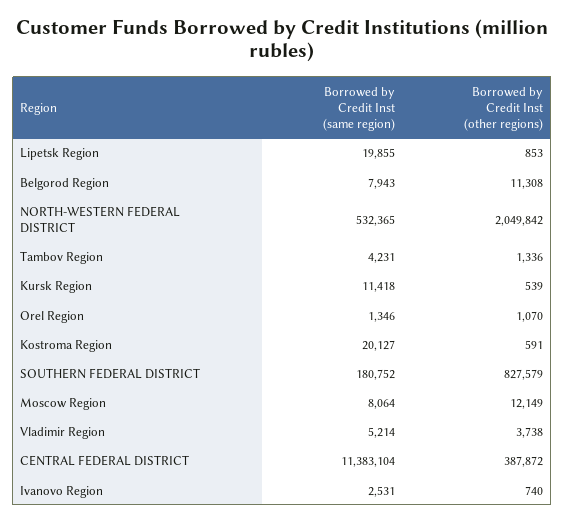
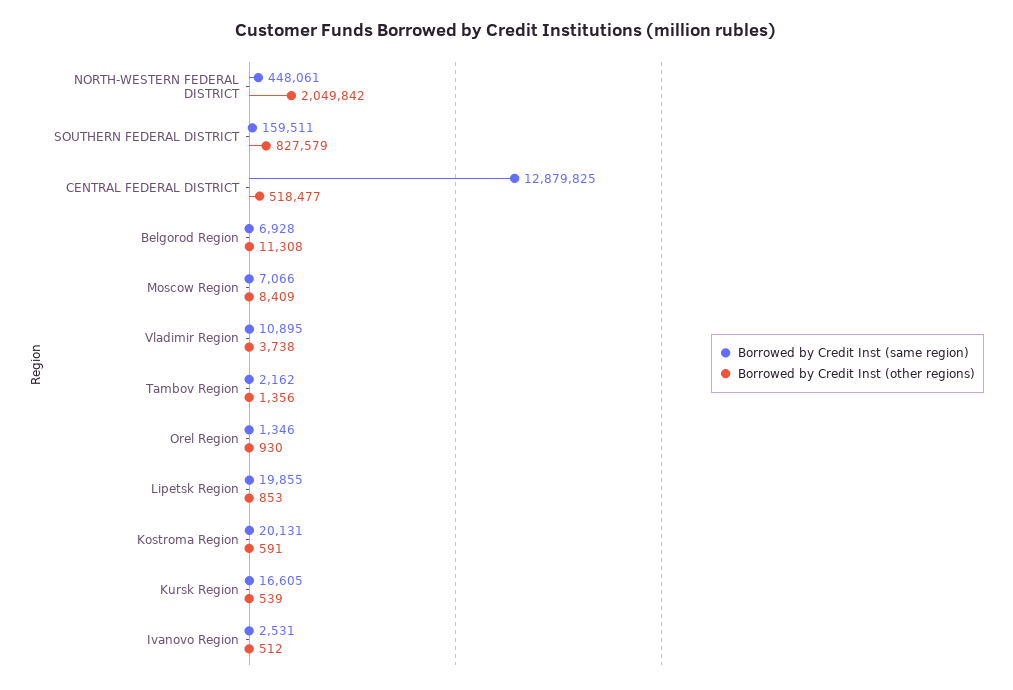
Borrowed by Credit Inst (same region), Belgorod Region: 7943 -> 6928
Borrowed by Credit Inst (same region), NORTH-WESTERN FEDERAL DISTRICT: 532365 -> 448061
Borrowed by Credit Inst (same region), Tambov Region: 4231 -> 2162
Borrowed by Credit Inst (other regions), Tambov Region: 1336 -> 1356
Borrowed by Credit Inst (same region), Kursk Region: 11418 -> 16605
Borrowed by Credit Inst (other regions), Orel Region: 1070 -> 930
Borrowed by Credit Inst (same region), Kostroma Region: 20127 -> 20131
Borrowed by Credit Inst (same region), SOUTHERN FEDERAL DISTRICT: 180752 -> 159511
Borrowed by Credit Inst (same region), Moscow Region: 8064 -> 7066
Borrowed by Credit Inst (other regions), Moscow Region: 12149 -> 8409
Borrowed by Credit Inst (same region), Vladimir Region: 5214 -> 10895
Borrowed by Credit Inst (same region), CENTRAL FEDERAL DISTRICT: 11383104 -> 12879825
Borrowed by Credit Inst (other regions), CENTRAL FEDERAL DISTRICT: 387872 -> 518477
Borrowed by Credit Inst (other regions), Ivanovo Region: 740 -> 512

